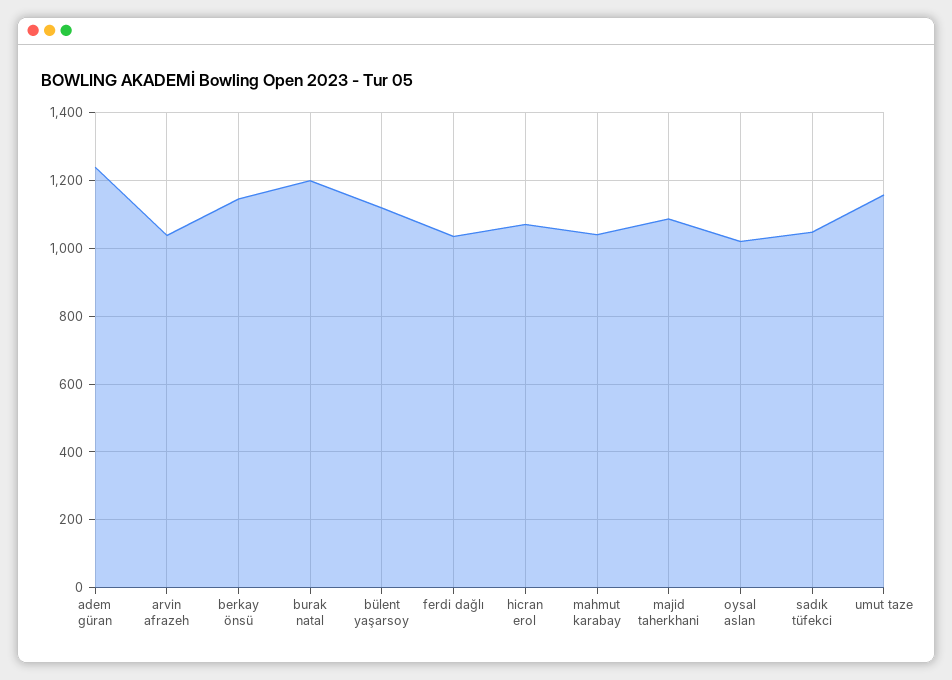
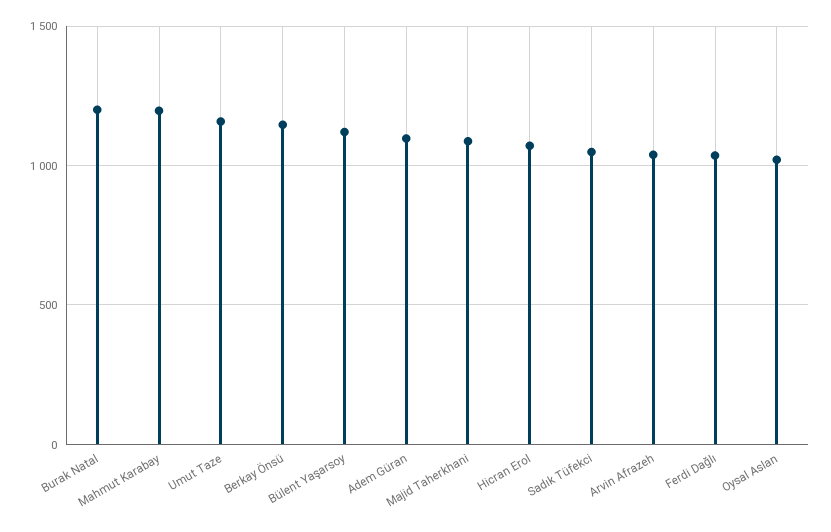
adem güran: 1240 -> 1100
mahmut karabay: 1040 -> 1200

